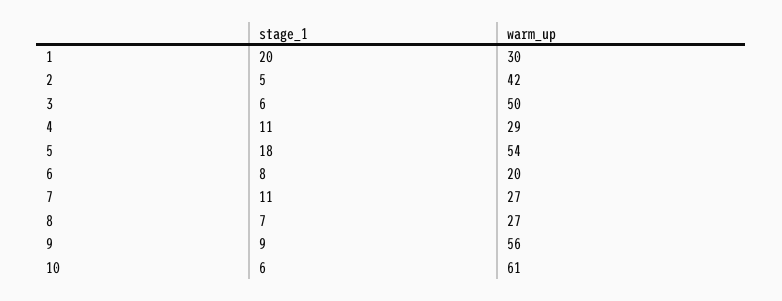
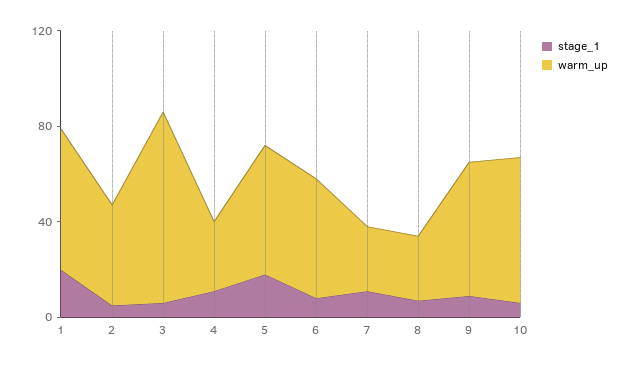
warm_up, 1: 30 -> 60
warm_up, 3: 50 -> 80
warm_up, 6: 20 -> 50

